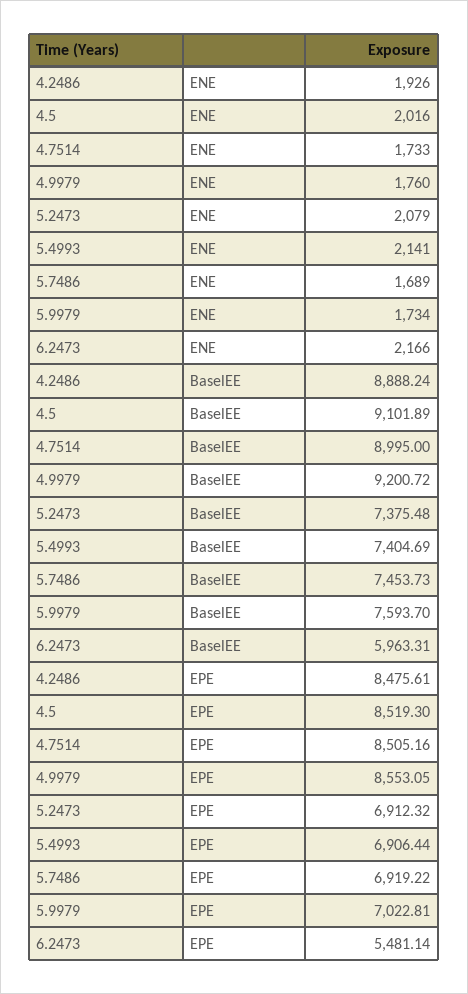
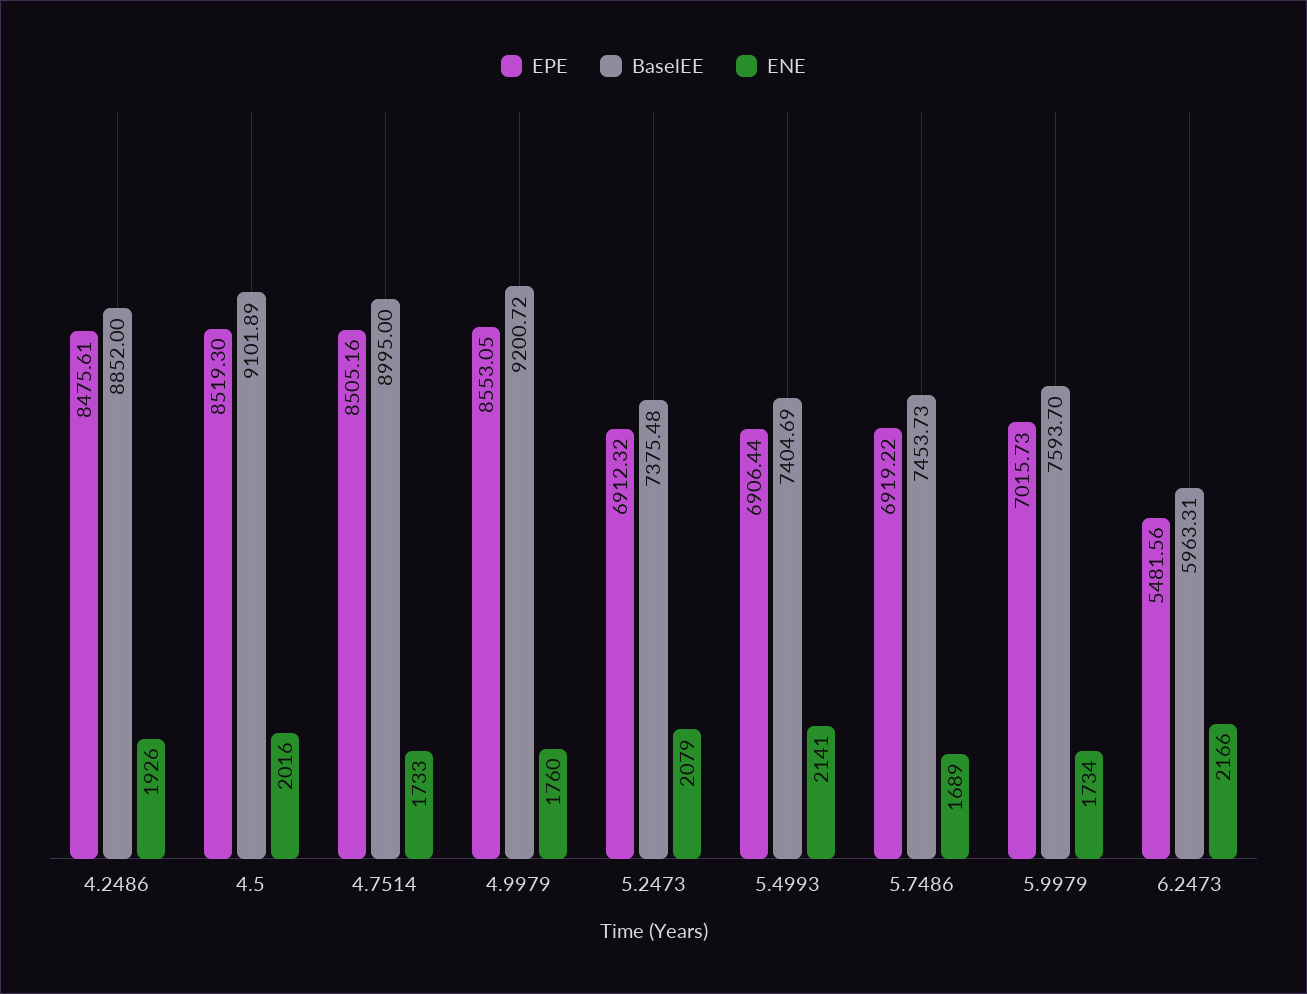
BaselEE, 4.2486: 8888.24 -> 8852
EPE, 5.9979: 7022.81 -> 7015.73
EPE, 6.2473: 5481.14 -> 5481.56

